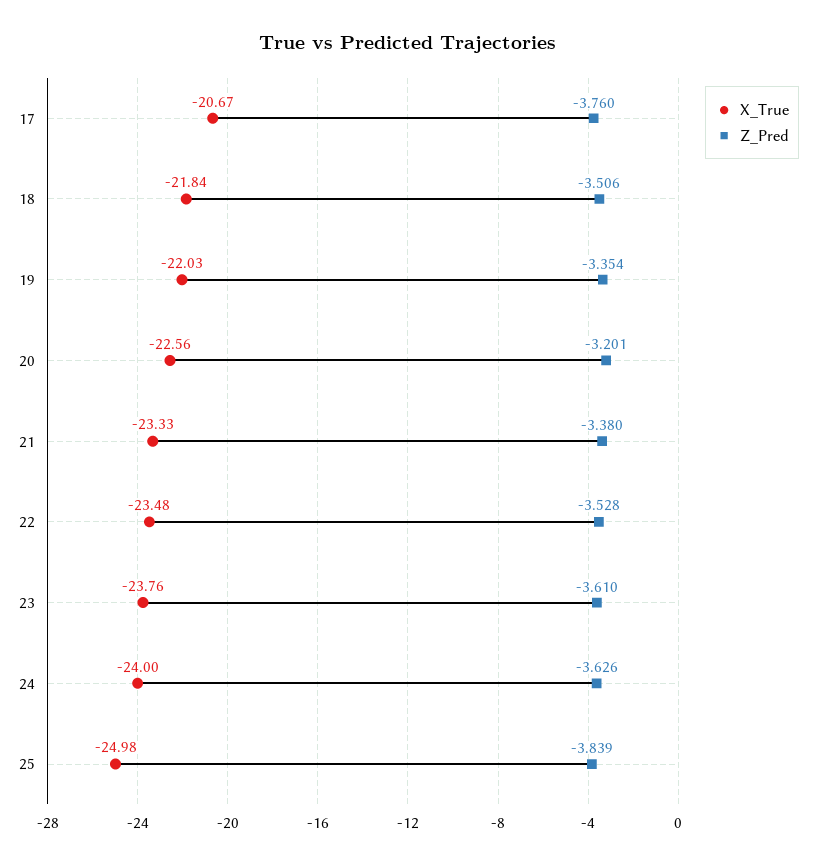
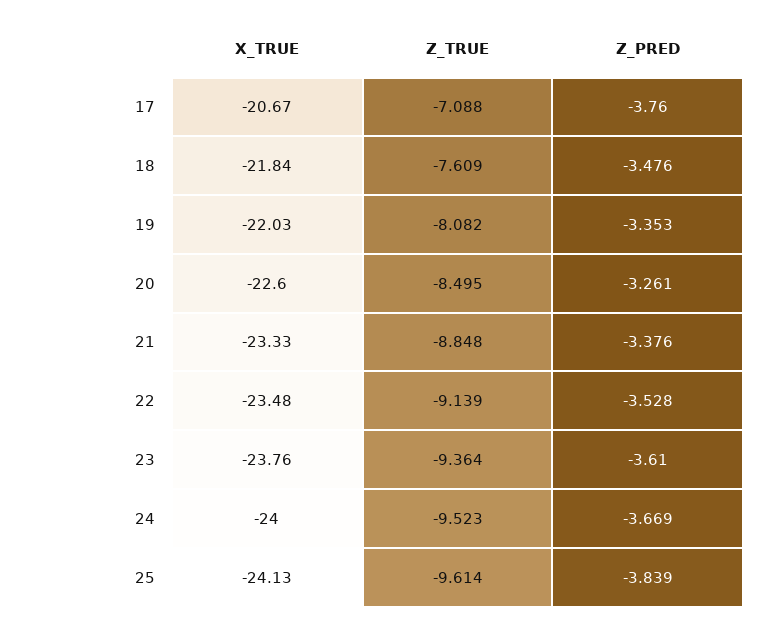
Z_Pred, 18: -3.506 -> -3.476
Z_Pred, 19: -3.354 -> -3.353
X_True, 20: -22.56 -> -22.6
Z_Pred, 20: -3.201 -> -3.261
Z_Pred, 21: -3.38 -> -3.376
Z_Pred, 24: -3.626 -> -3.669
X_True, 25: -24.98 -> -24.13
Z_TRUE, 17: none -> -7.088
Z_TRUE, 18: none -> -7.609
Z_TRUE, 19: none -> -8.082
Z_TRUE, 20: none -> -8.495
Z_TRUE, 21: none -> -8.848
Z_TRUE, 22: none -> -9.139
Z_TRUE, 23: none -> -9.364
Z_TRUE, 24: none -> -9.523
Z_TRUE, 25: none -> -9.614

